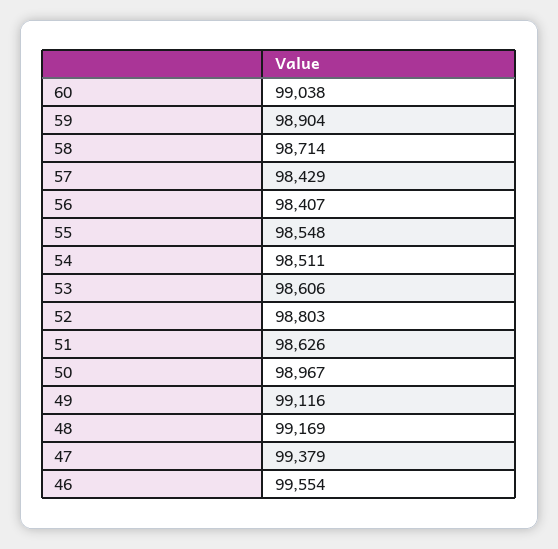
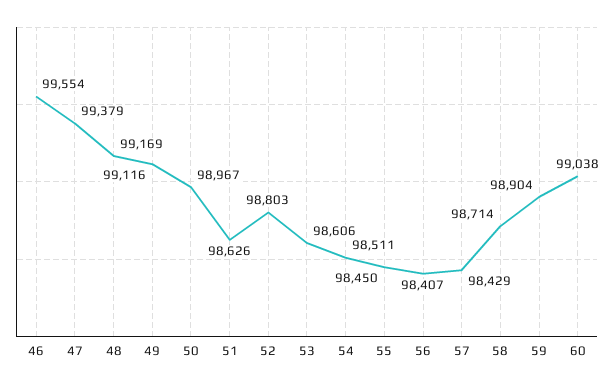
55: 98548 -> 98450

